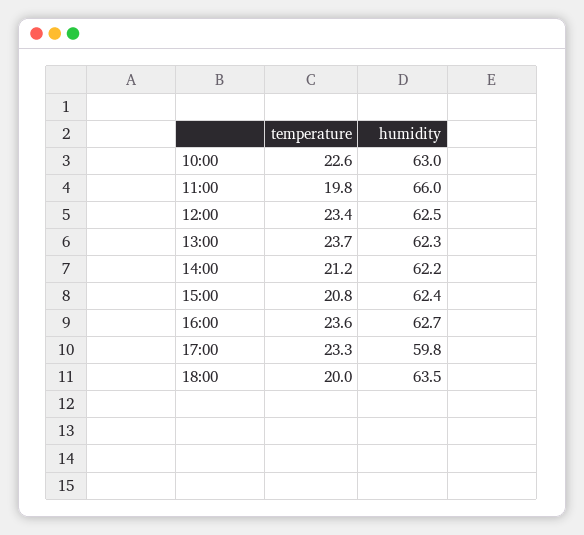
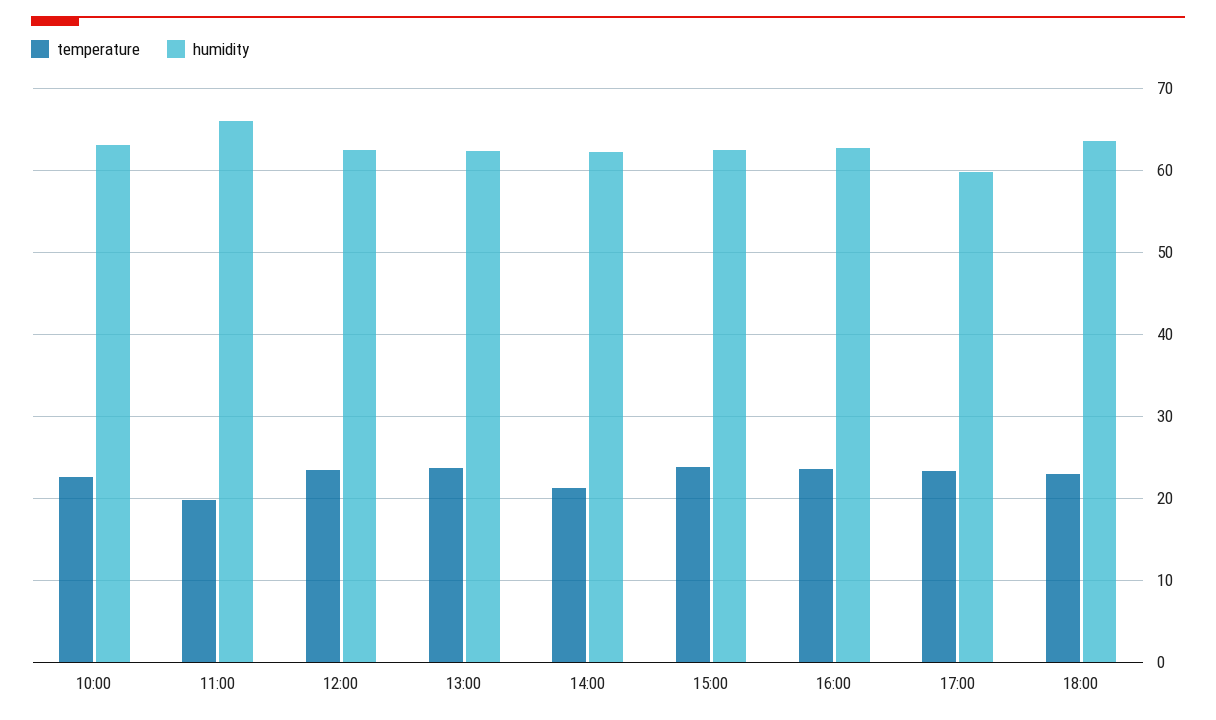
temperature, 15:00: 20.8 -> 24
temperature, 18:00: 20 -> 23

